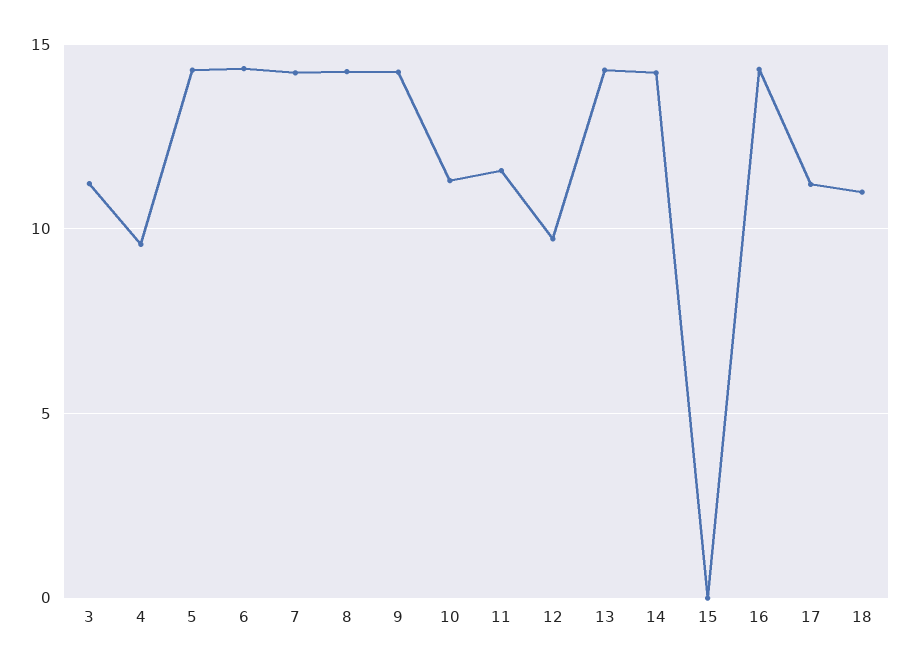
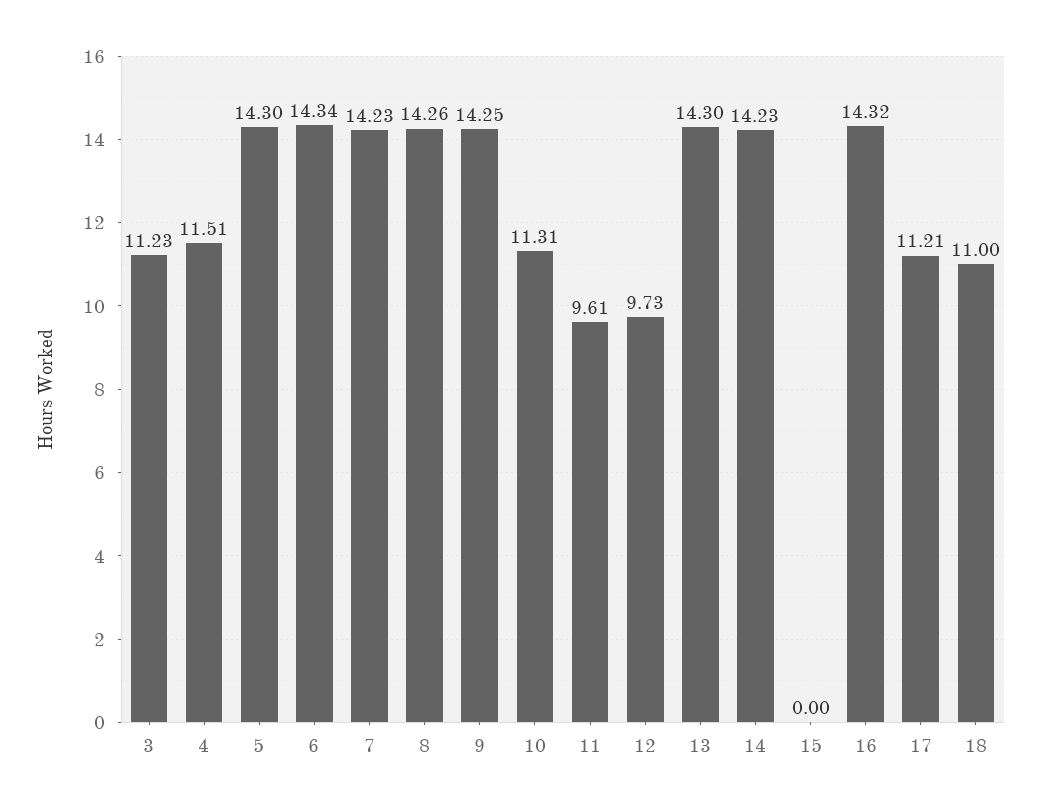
4: 9.5 -> 11.51
11: 11.5 -> 9.61

